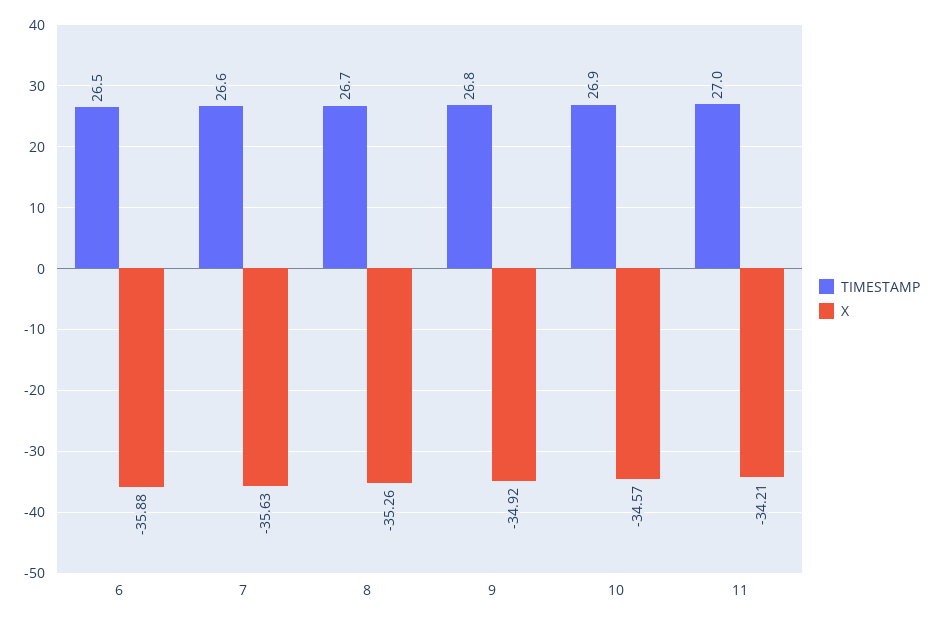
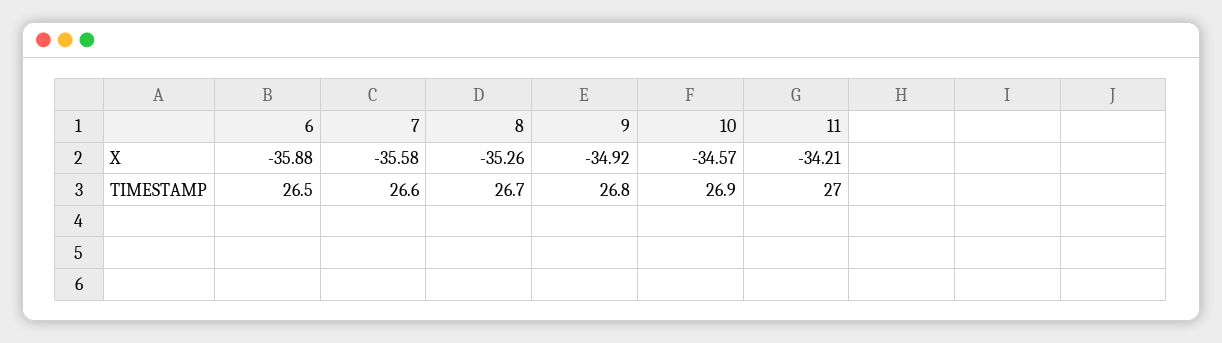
X, 7: -35.63 -> -35.58

